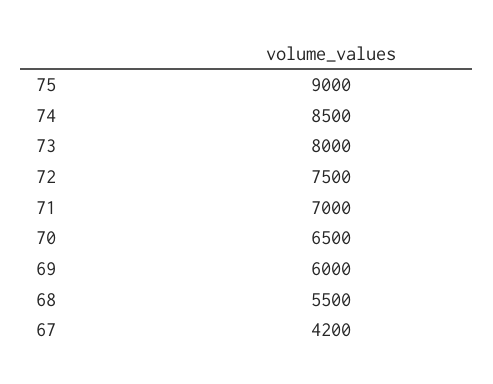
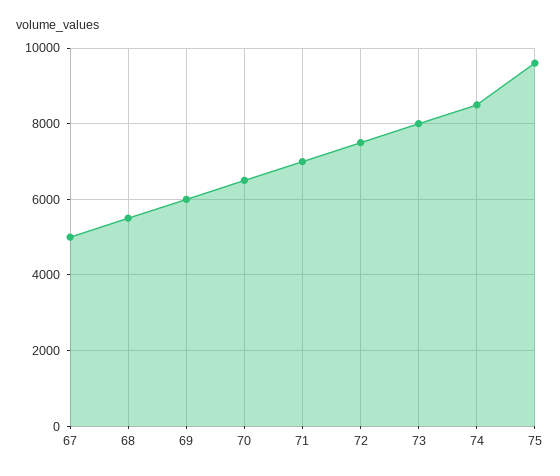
75: 9000 -> 9600
67: 4200 -> 5000

